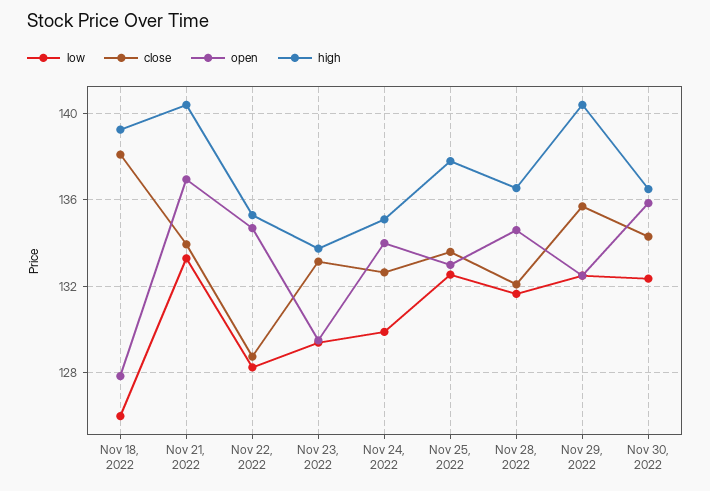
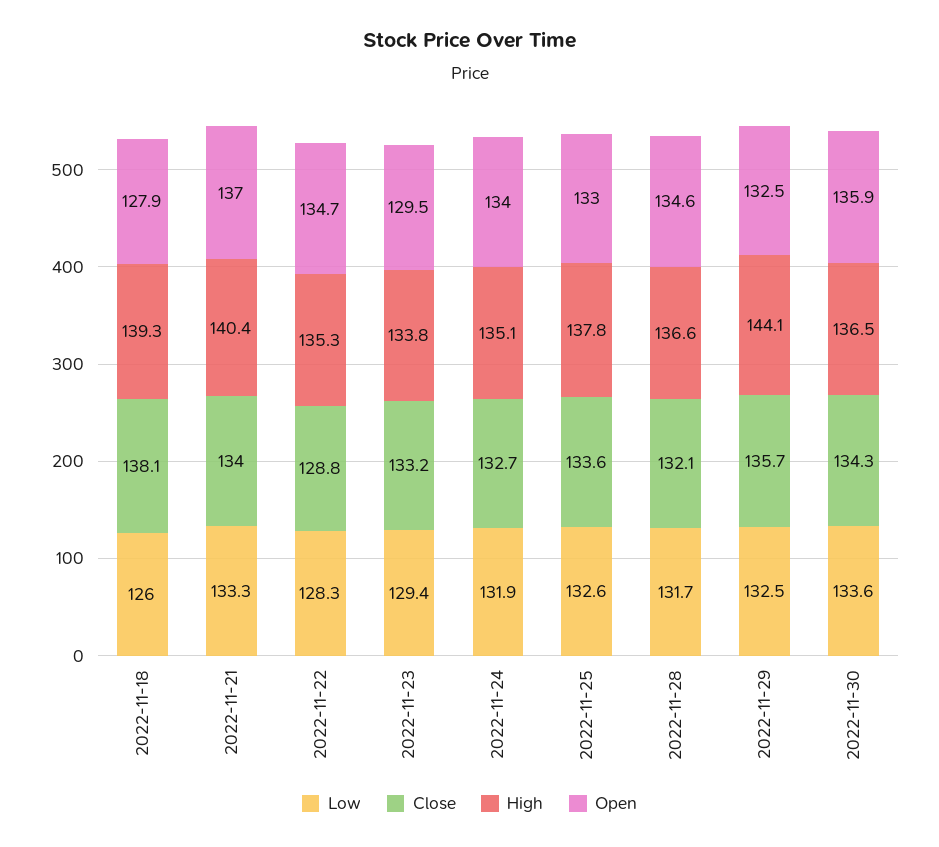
low, Nov 24, 2022: 130 -> 131.9
high, Nov 29, 2022: 140.5 -> 144.1
low, Nov 30, 2022: 132.5 -> 133.6

